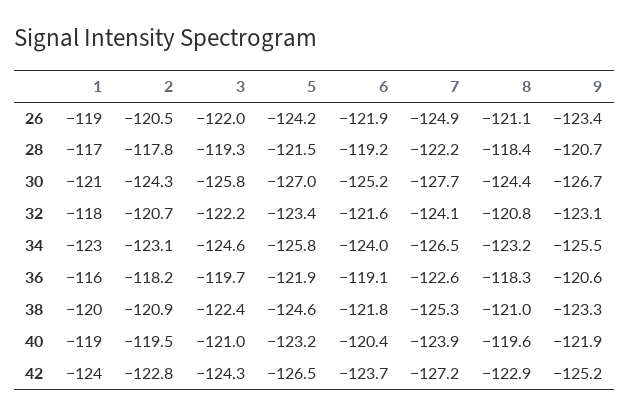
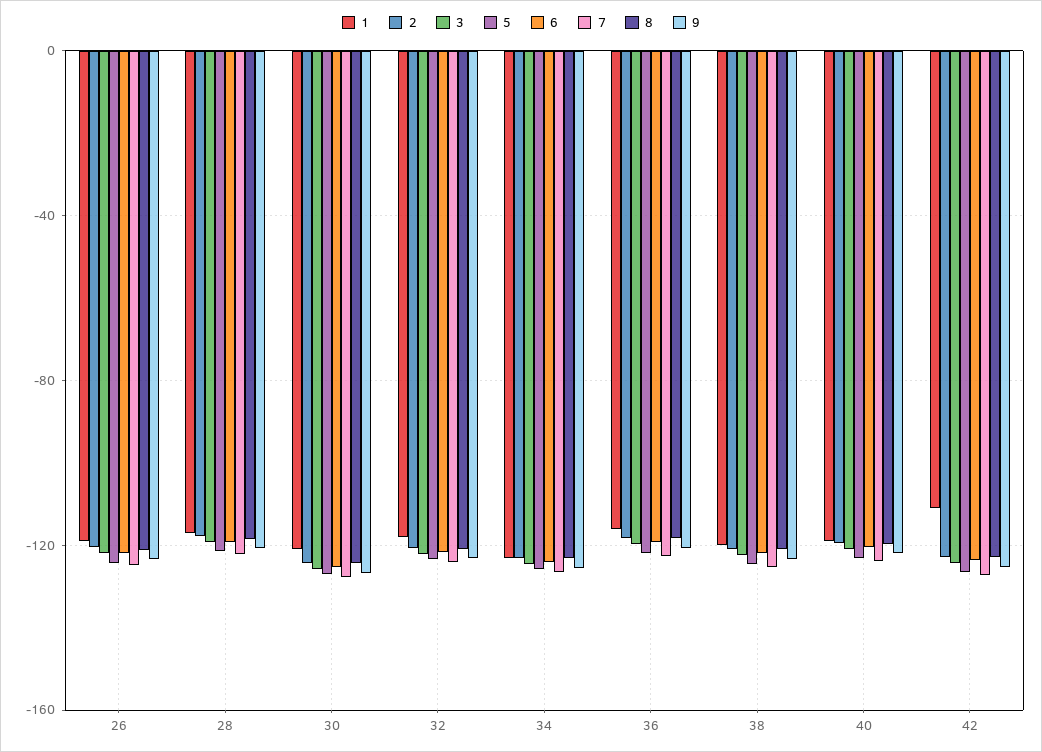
1, 42: -124 -> -110

